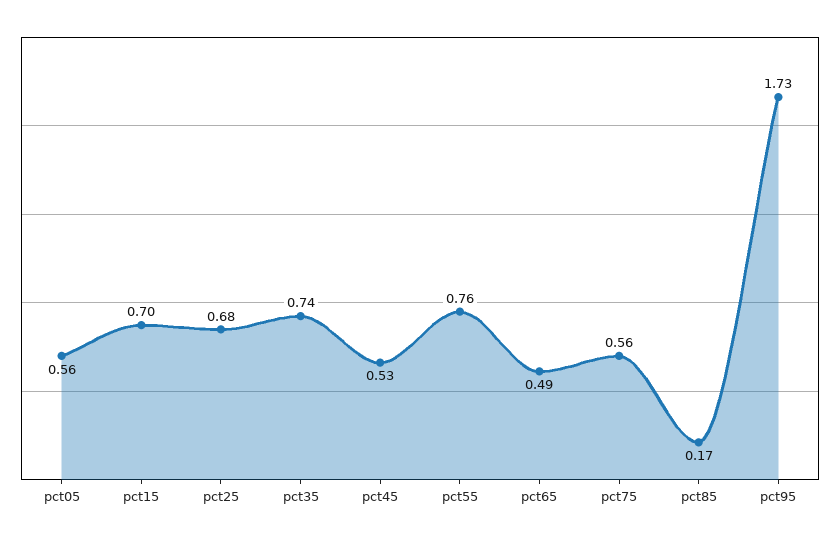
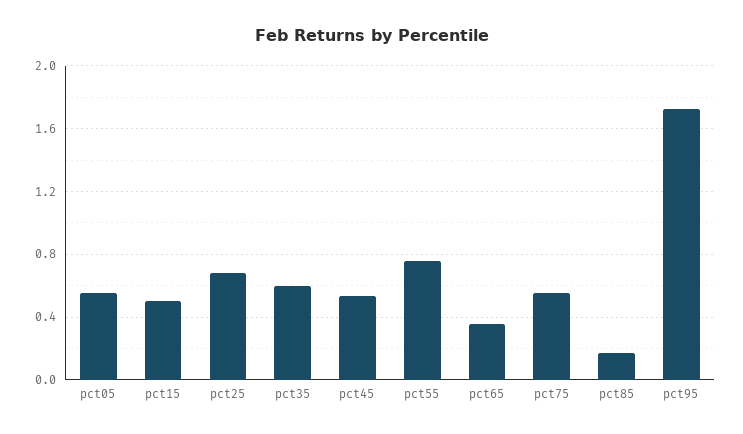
pct15: 0.7 -> 0.5
pct35: 0.74 -> 0.6
pct65: 0.49 -> 0.35

